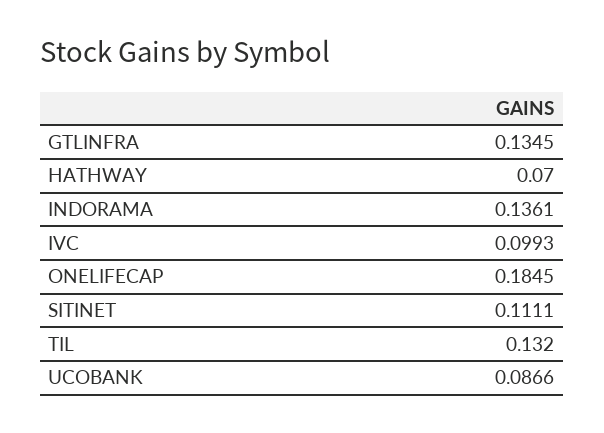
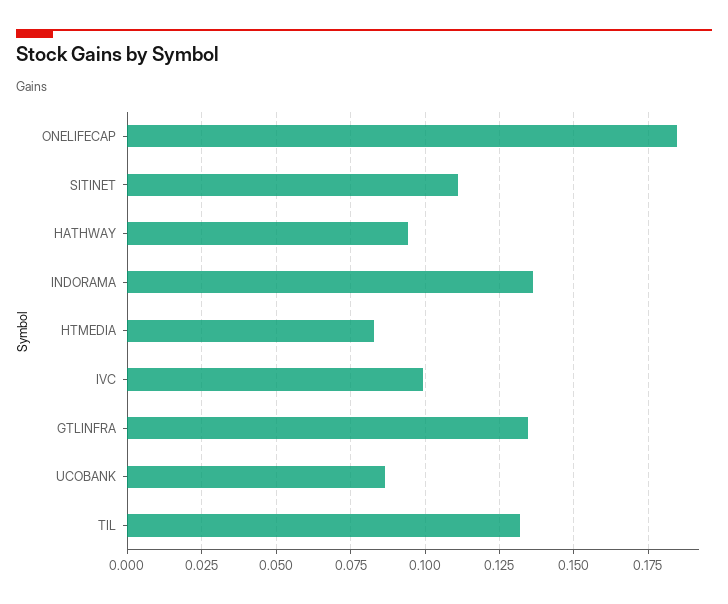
HATHWAY: 0.07 -> 0.095
HTMEDIA: none -> 0.0825

